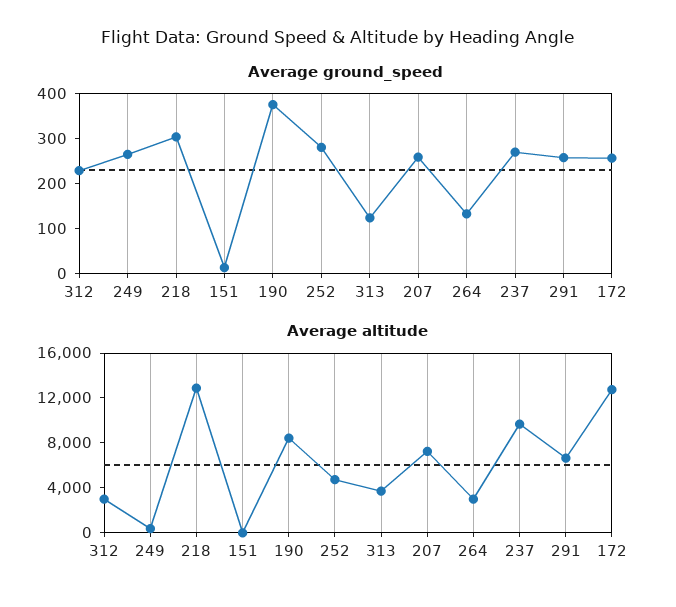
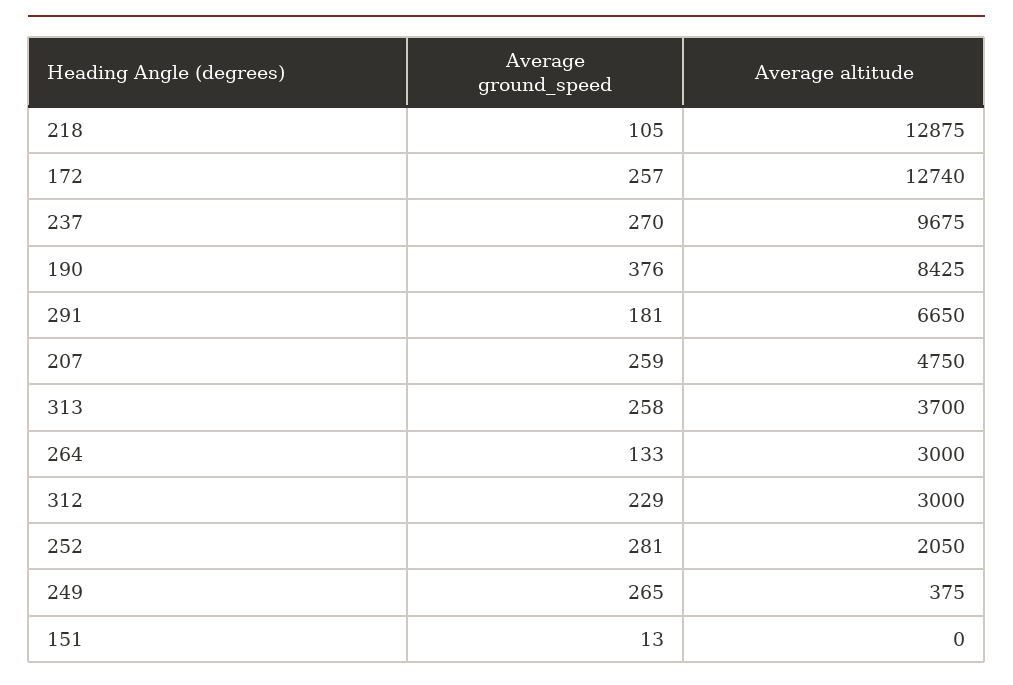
Average ground_speed, 218: 300 -> 105
Average ground_speed, 313: 120 -> 258
Average ground_speed, 291: 260 -> 181
Average altitude, 252: 5000 -> 2050
Average altitude, 207: 7000 -> 4750

